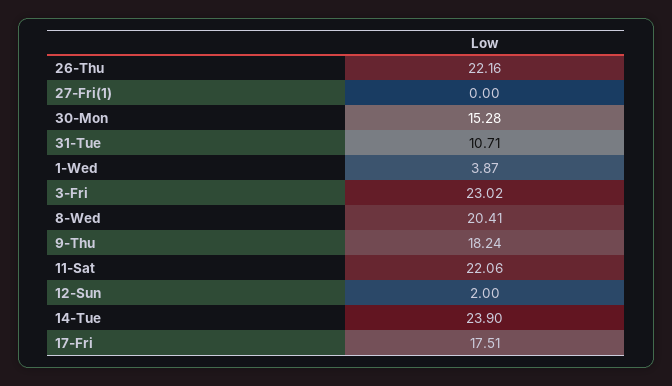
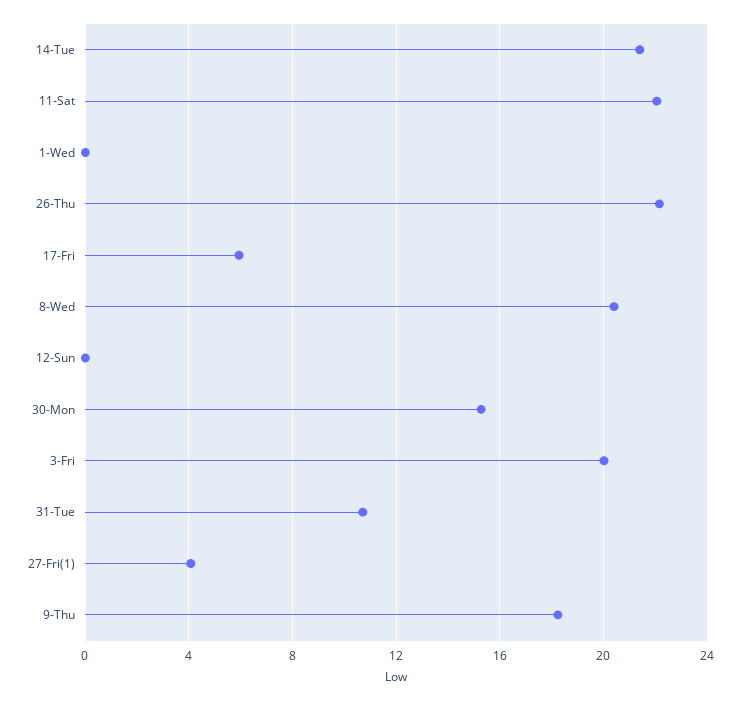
27-Fri(1): 0 -> 4
1-Wed: 3.87 -> 0
3-Fri: 23.02 -> 20
12-Sun: 2 -> 0
14-Tue: 23.9 -> 21.5
17-Fri: 17.51 -> 6

